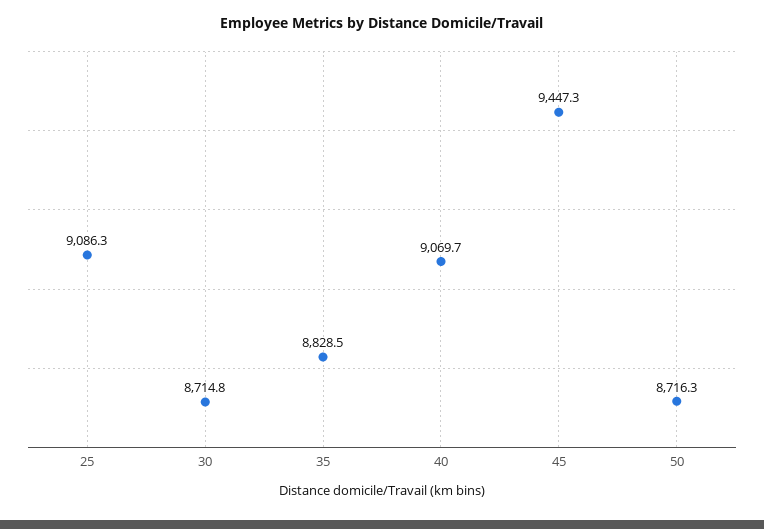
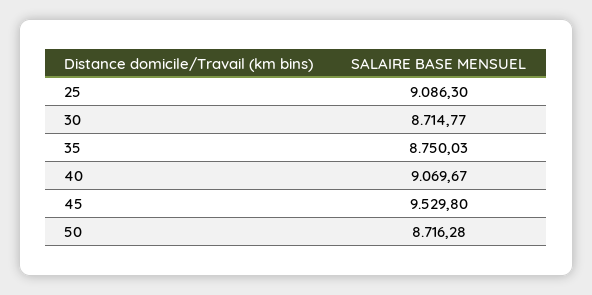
35: 8828.5 -> 8750.03
45: 9447.3 -> 9529.8

